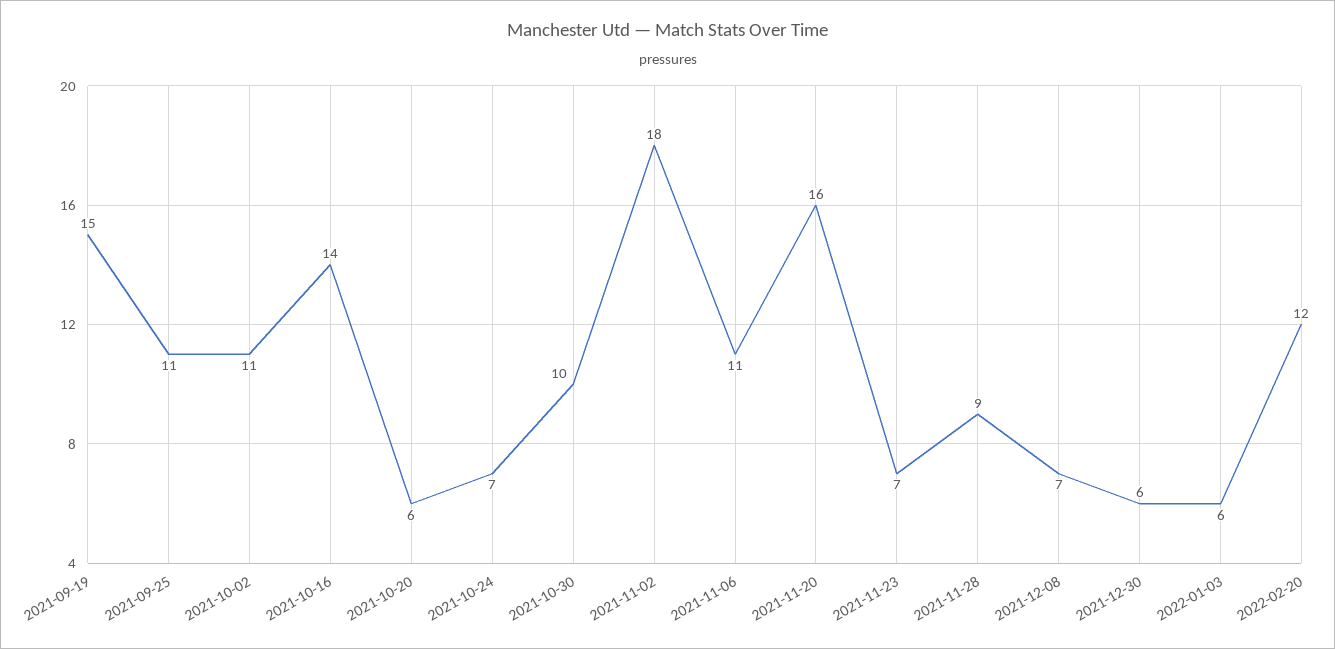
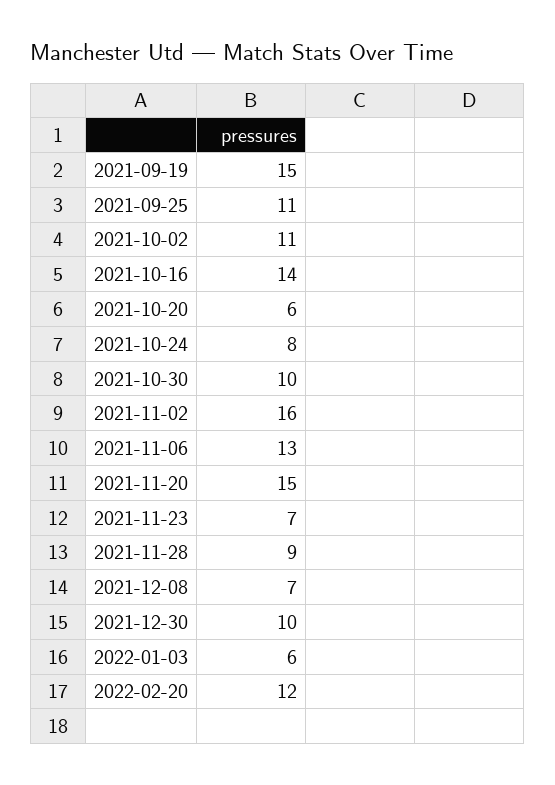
2021-10-24: 7 -> 8
2021-11-02: 18 -> 16
2021-11-06: 11 -> 13
2021-11-20: 16 -> 15
2021-12-30: 6 -> 10

